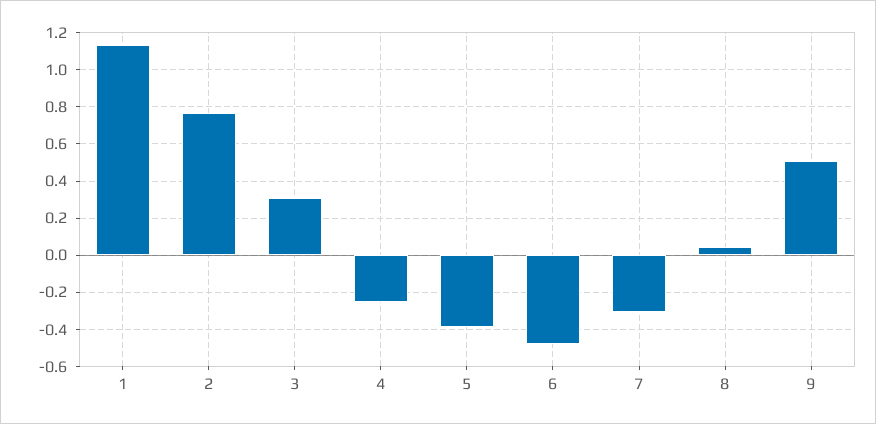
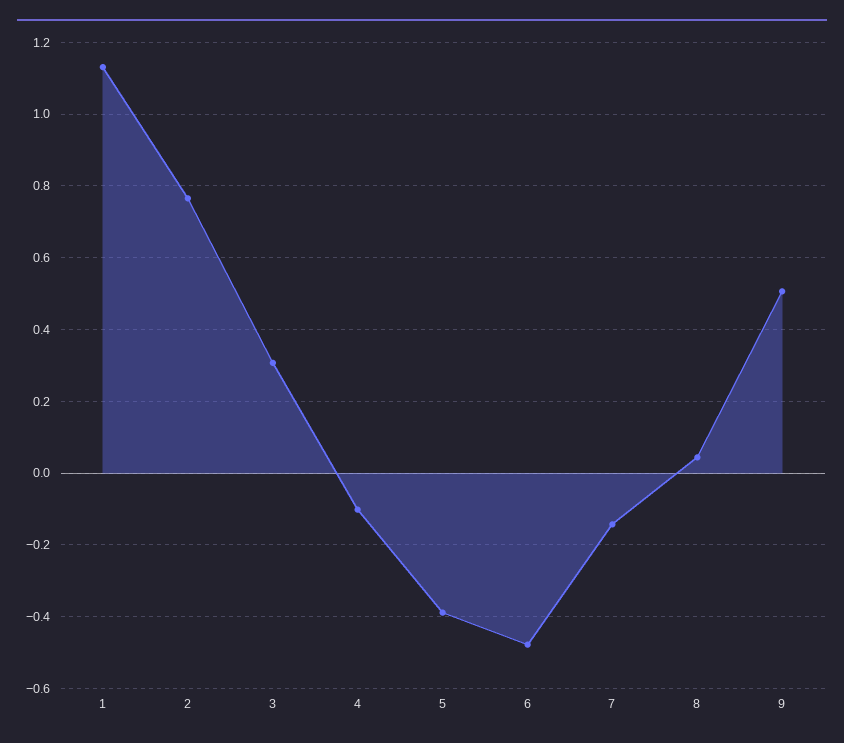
4: -0.25 -> -0.1
7: -0.3 -> -0.14

